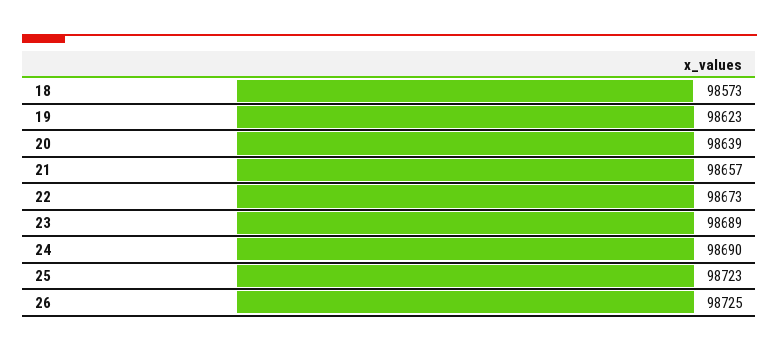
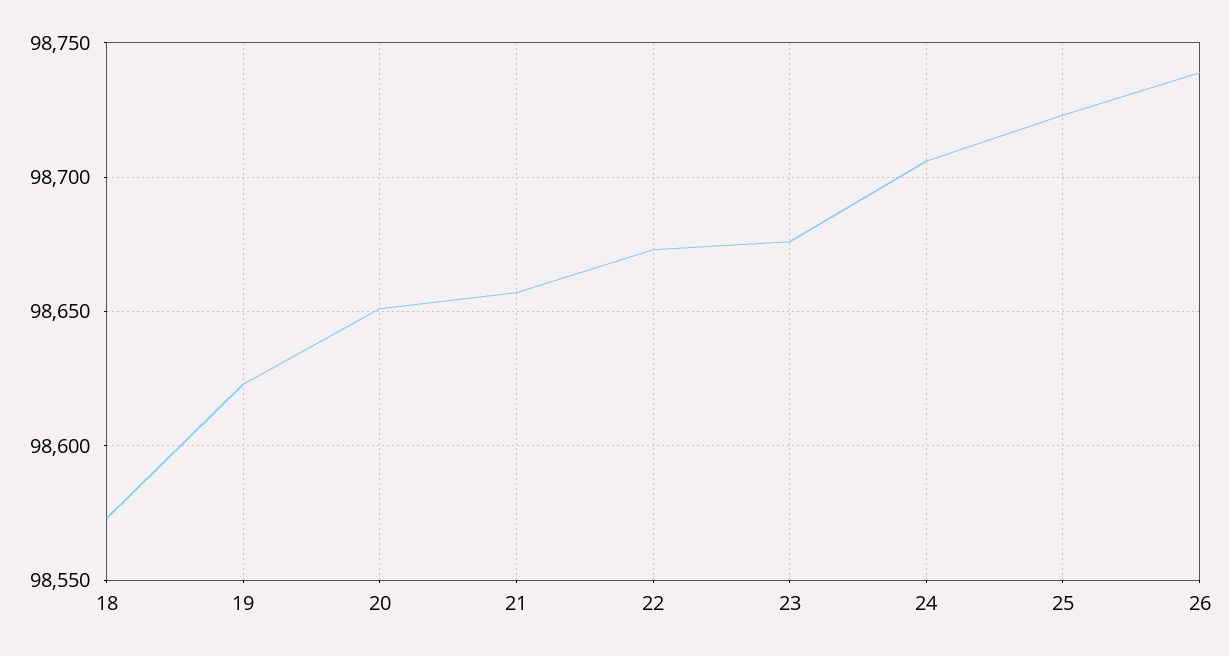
20: 98639 -> 98650
23: 98689 -> 98675
24: 98690 -> 98705
26: 98725 -> 98740

